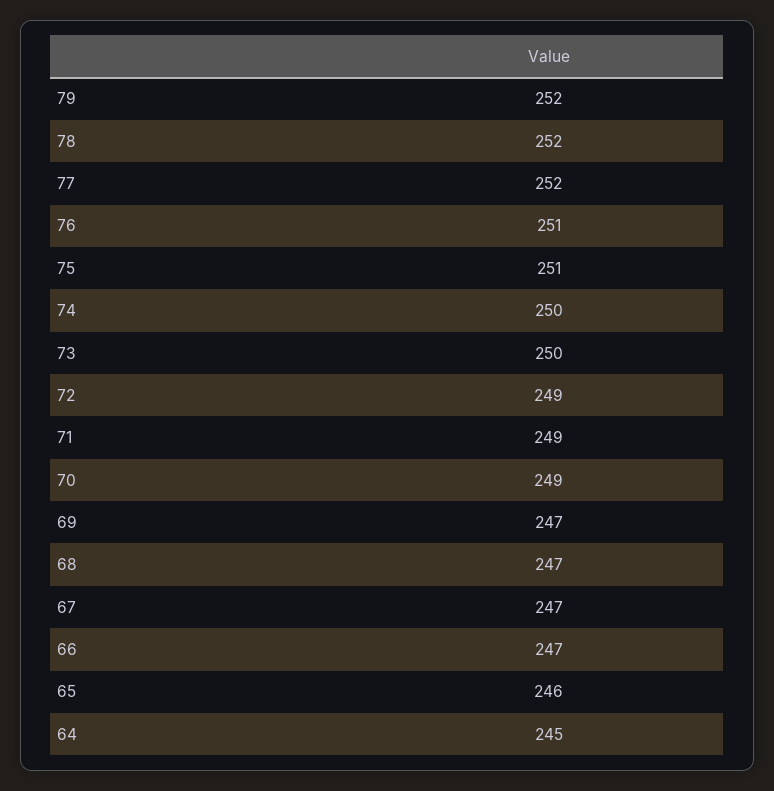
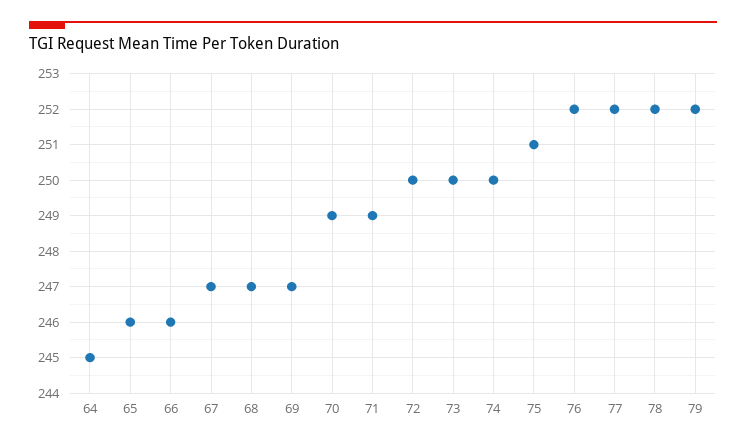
76: 251 -> 252
72: 249 -> 250
66: 247 -> 246

